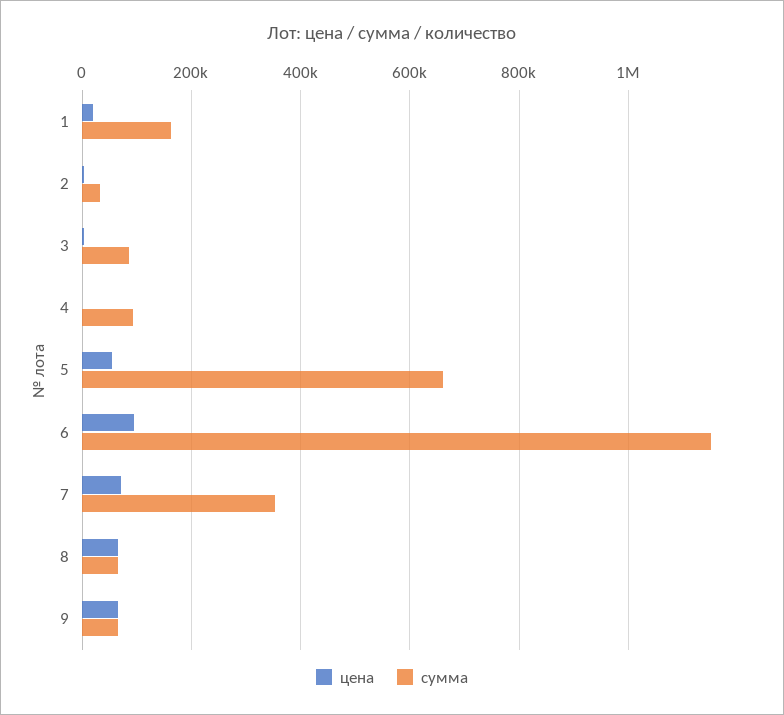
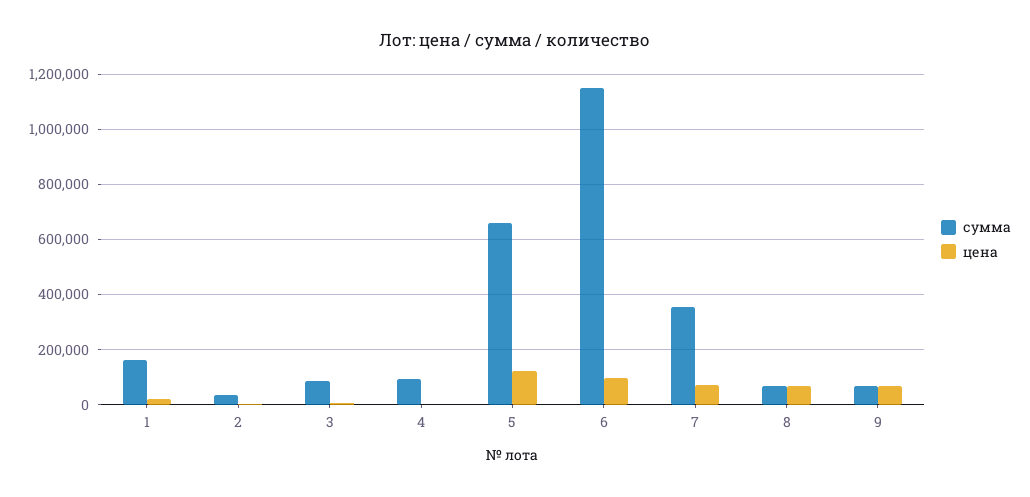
цена, 5: 60000 -> 125000

